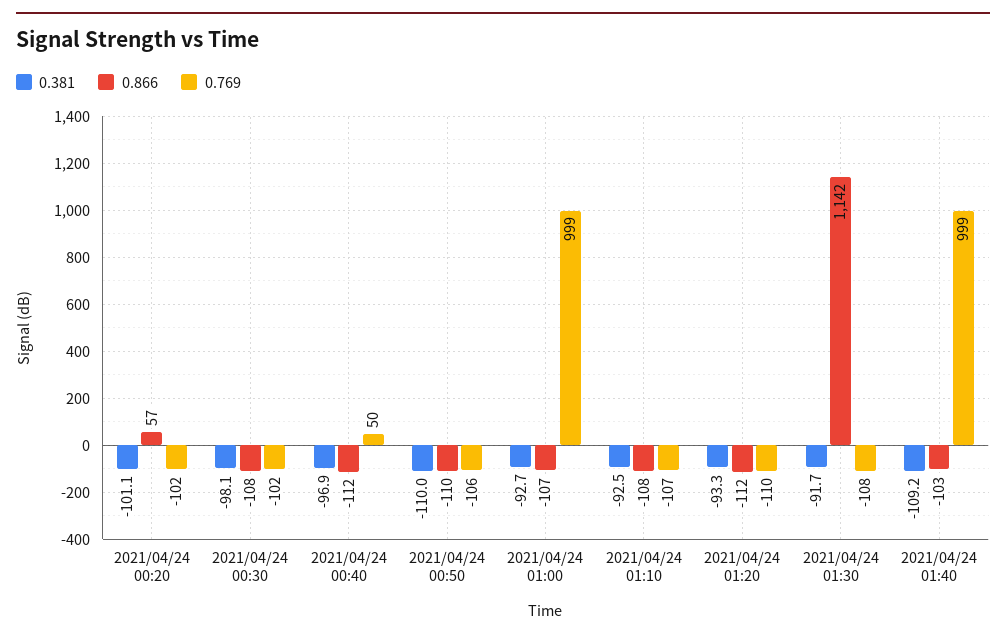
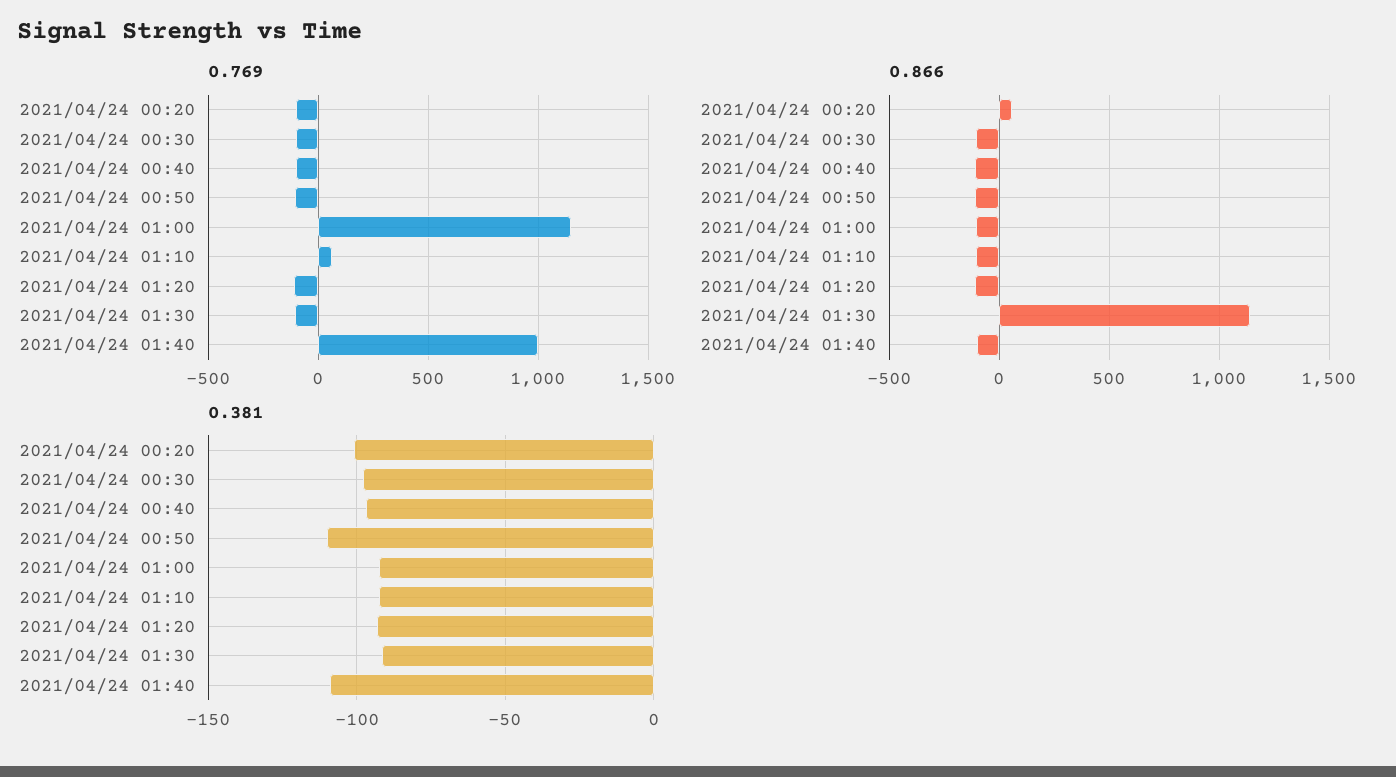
0.769, 2021/04/24 00:40: 50 -> -100
0.769, 2021/04/24 01:00: 999 -> 1150
0.769, 2021/04/24 01:10: -107 -> 50

